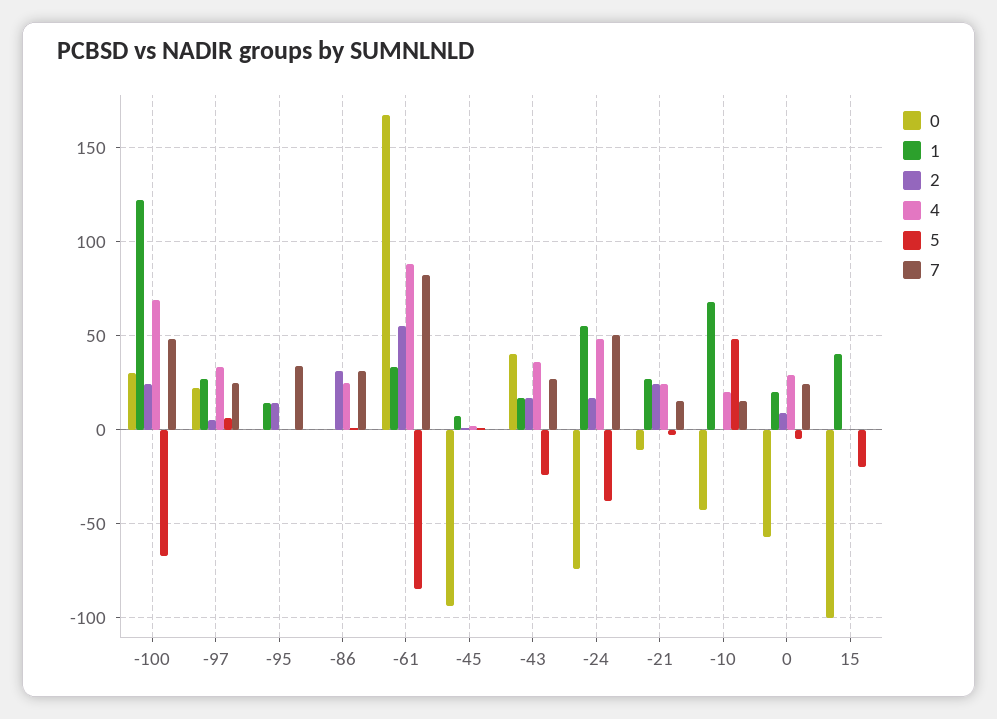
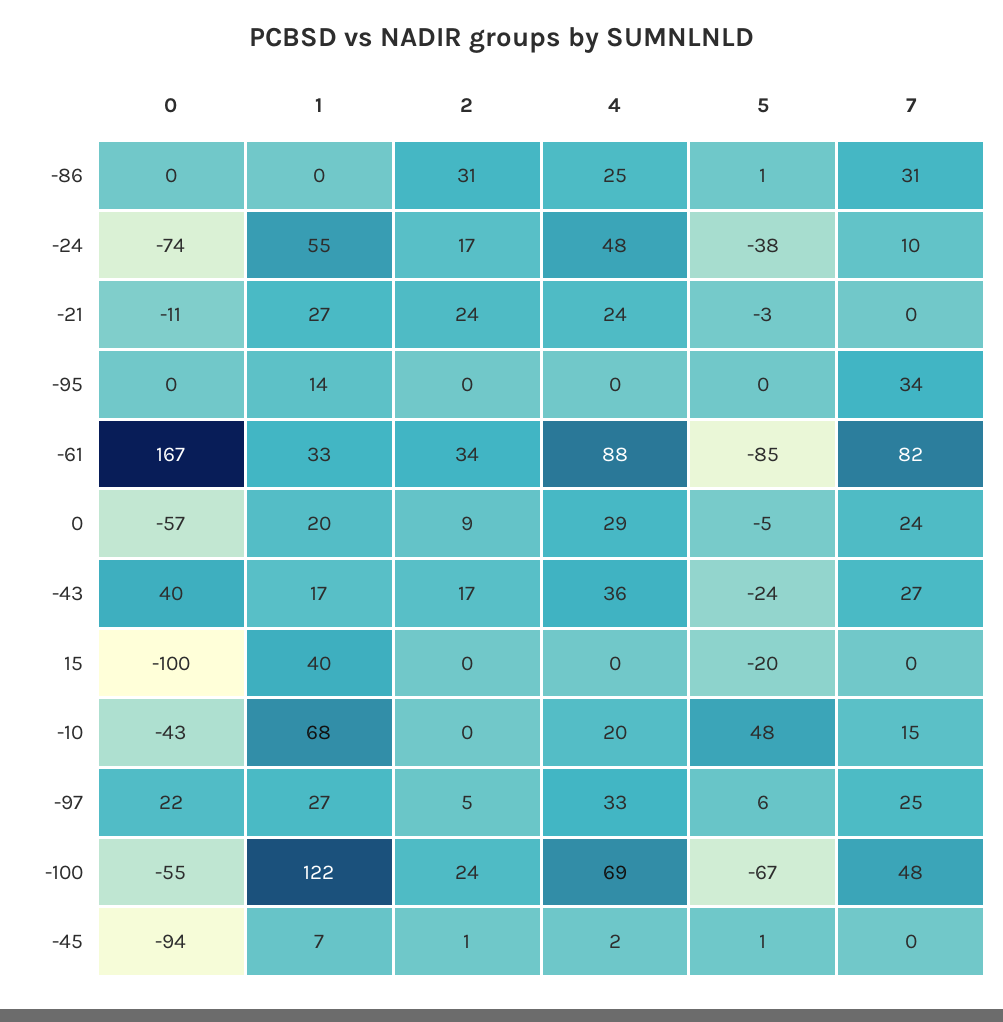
0, -100: 30 -> -55
2, -95: 15 -> 0
2, -61: 55 -> 34
7, -24: 50 -> 10
7, -21: 15 -> 0

